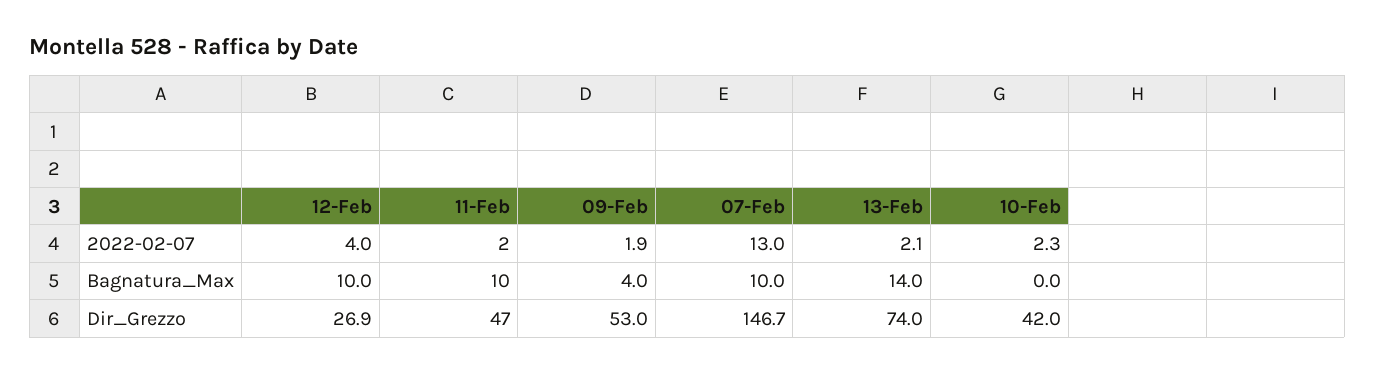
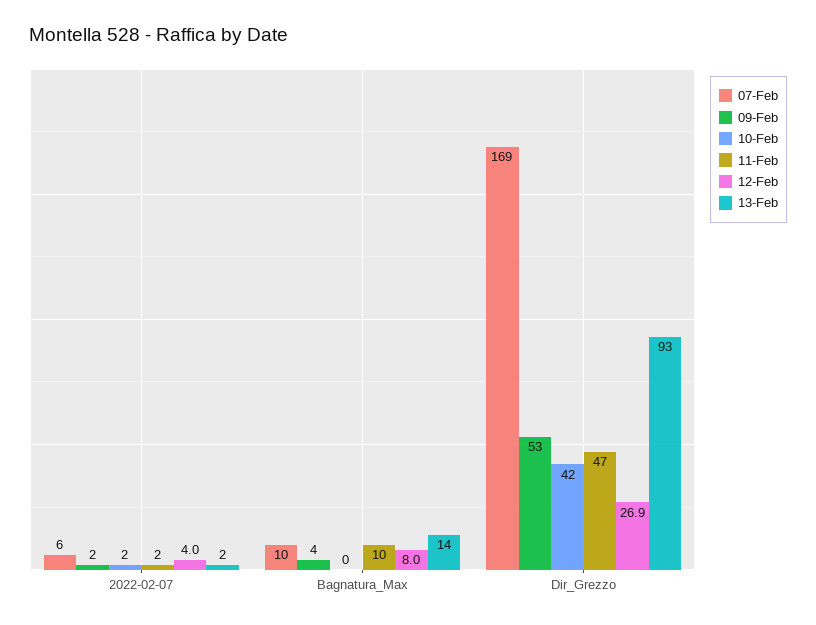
07-Feb, 2022-02-07: 13 -> 6
12-Feb, Bagnatura_Max: 10 -> 8
07-Feb, Dir_Grezzo: 146.7 -> 169
13-Feb, Dir_Grezzo: 74 -> 93

